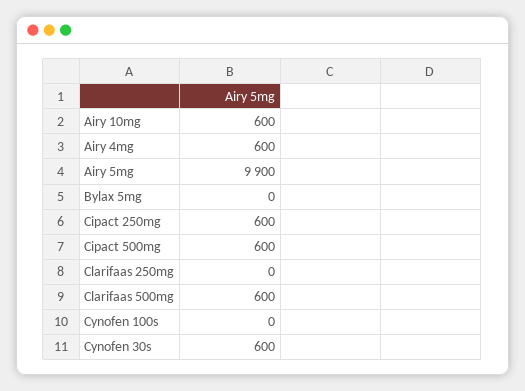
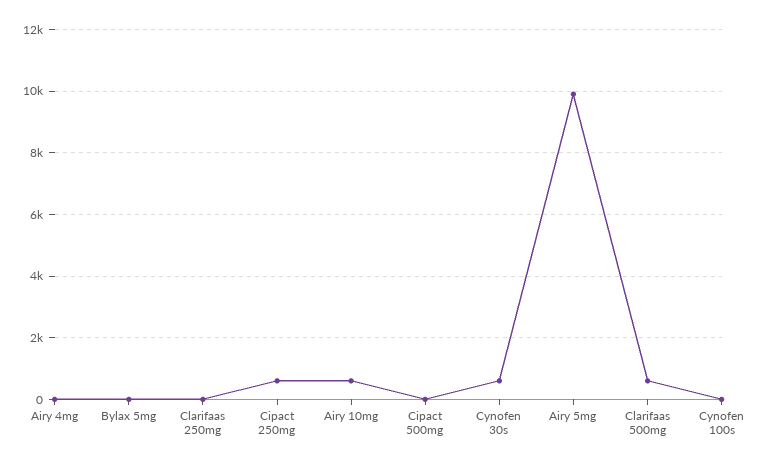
Airy 4mg: 600 -> 0
Cipact 500mg: 600 -> 0

